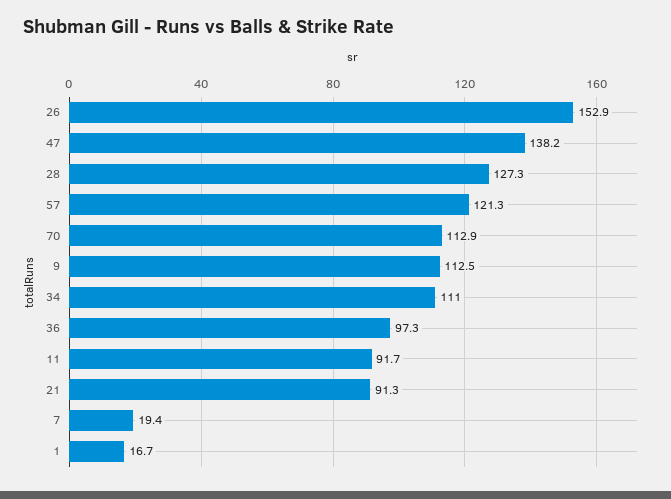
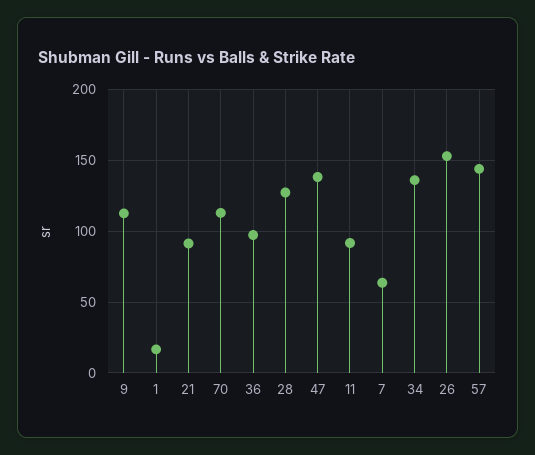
57: 121.3 -> 145
34: 111 -> 135
7: 19.4 -> 65

